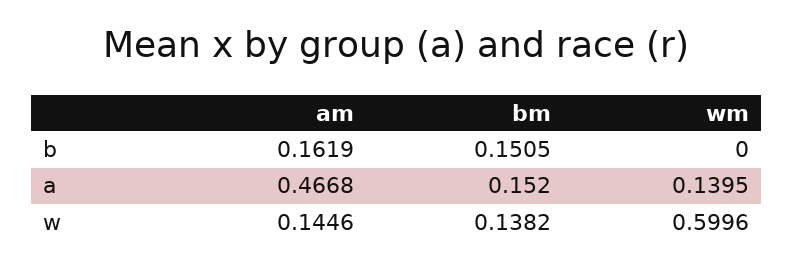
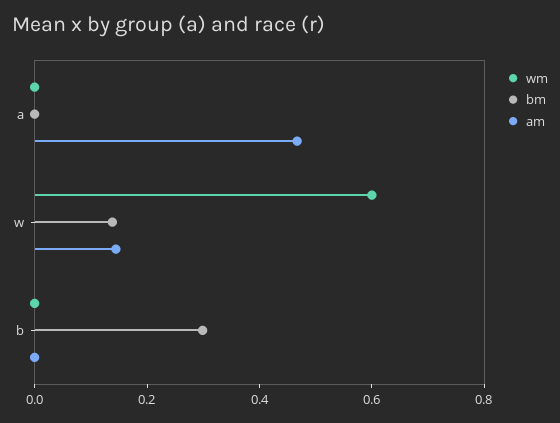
am, b: 0.1619 -> 0
bm, b: 0.1505 -> 0.3
bm, a: 0.152 -> 0
wm, a: 0.1395 -> 0

